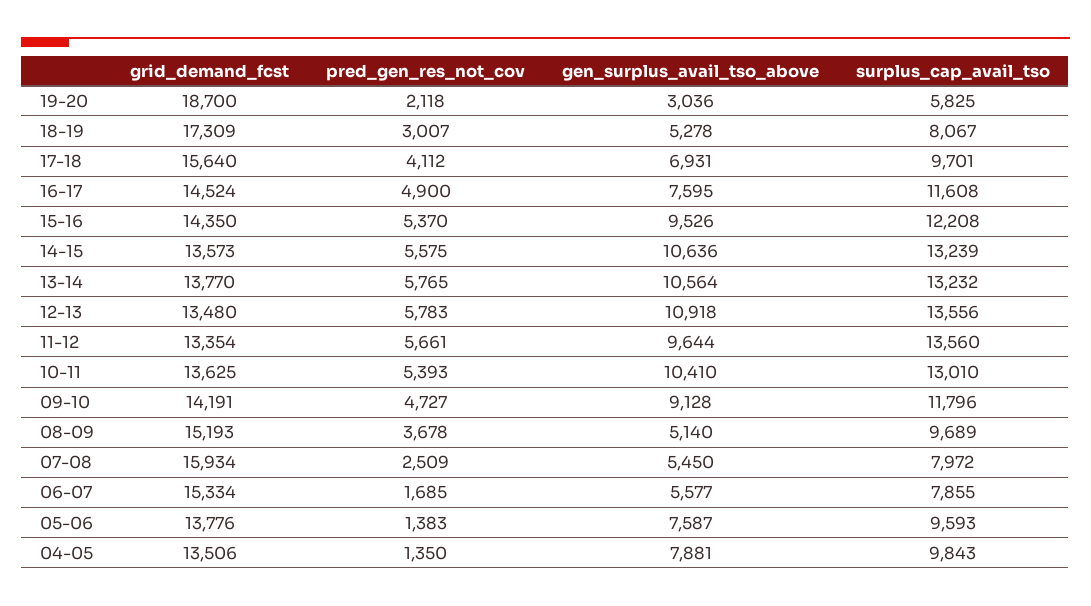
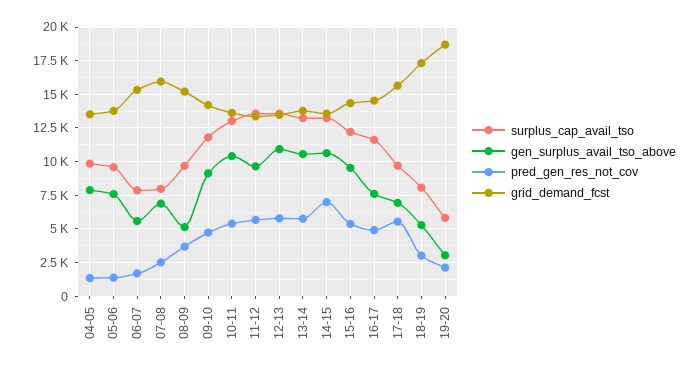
pred_gen_res_not_cov, 17-18: 4112 -> 5500
pred_gen_res_not_cov, 14-15: 5575 -> 7000
gen_surplus_avail_tso_above, 07-08: 5450 -> 7000

